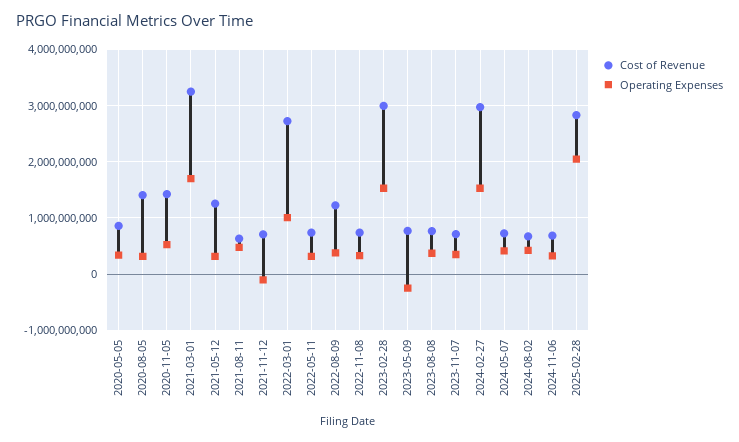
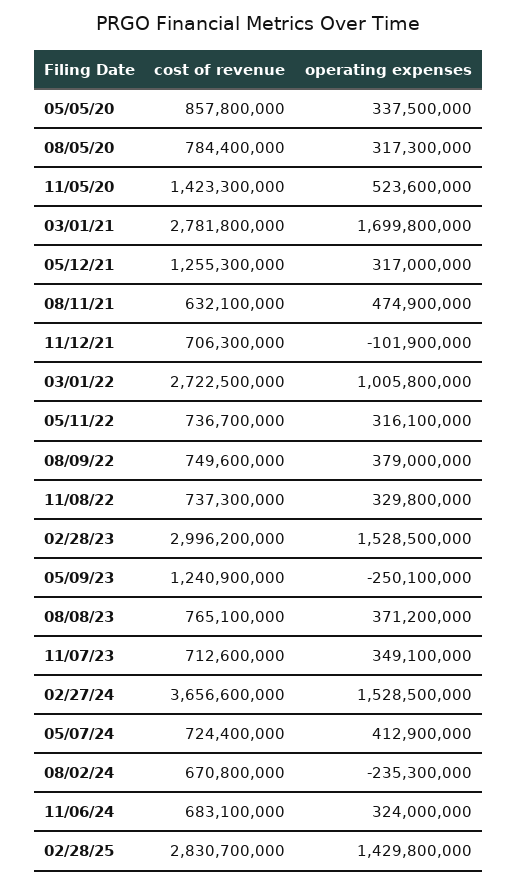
Cost of Revenue, 2020-08-05: 1400000000 -> 784400000
Cost of Revenue, 2021-03-01: 3200000000 -> 2781800000
Cost of Revenue, 2022-08-09: 1200000000 -> 749600000
Cost of Revenue, 2023-05-09: 800000000 -> 1240900000
Cost of Revenue, 2024-02-27: 3000000000 -> 3656600000
Operating Expenses, 2024-08-02: 400000000 -> -235300000
Operating Expenses, 2025-02-28: 2000000000 -> 1429800000

